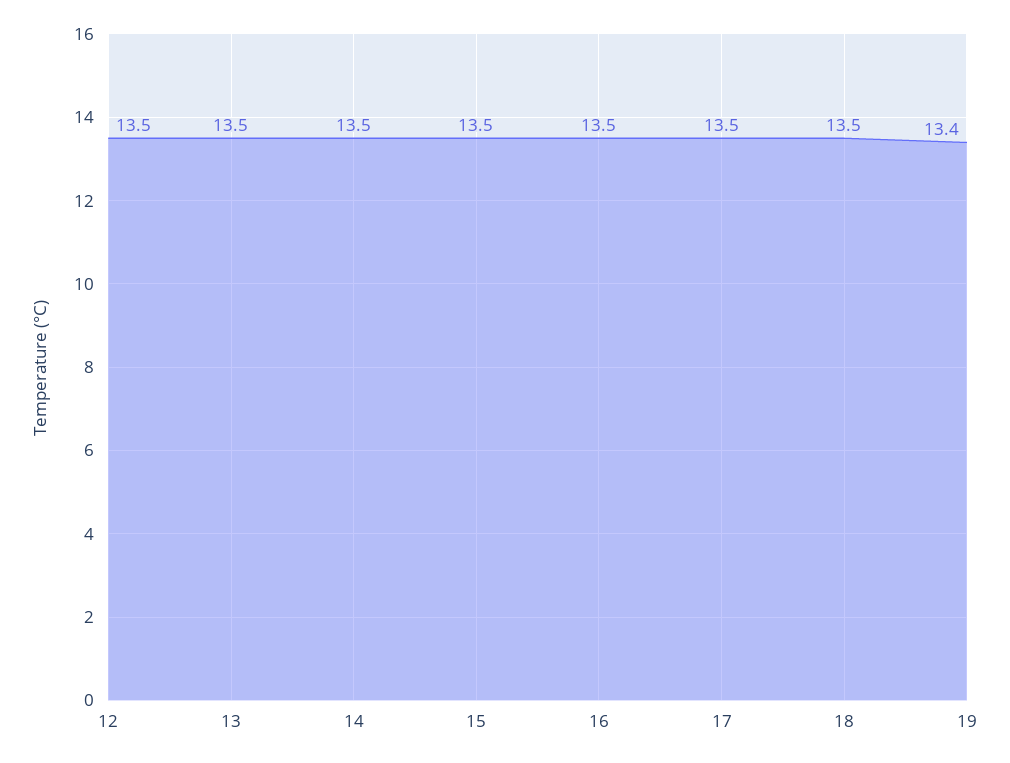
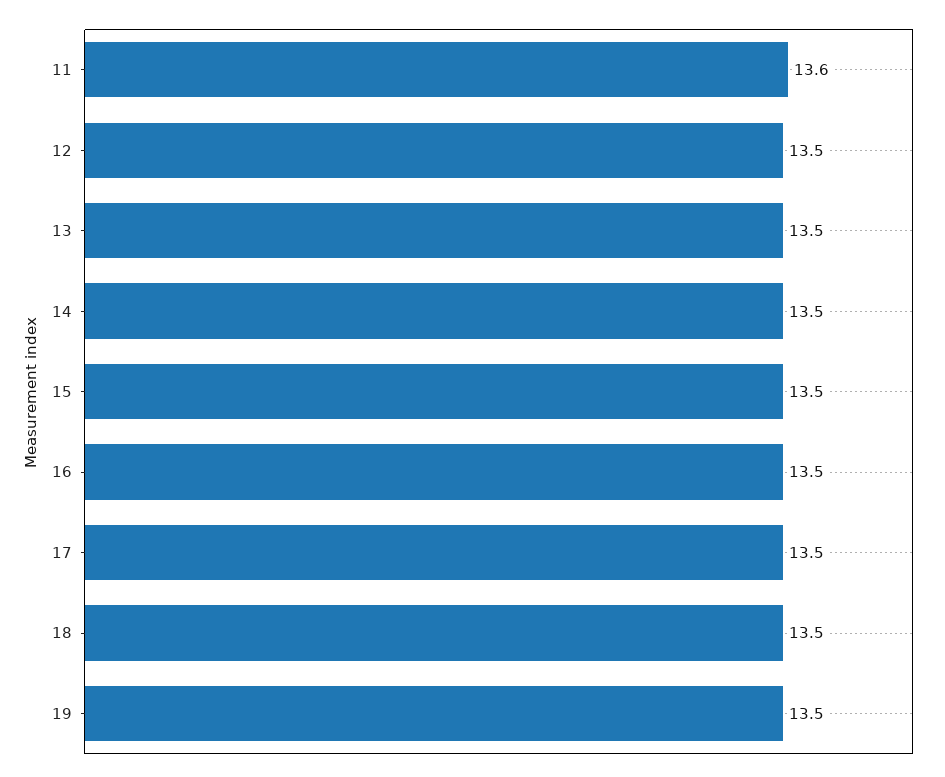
19: 13.4 -> 13.5
11: none -> 13.6

